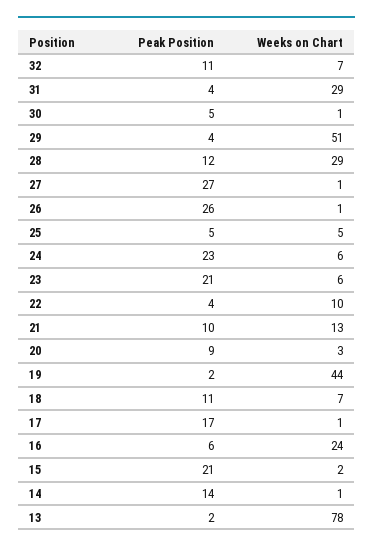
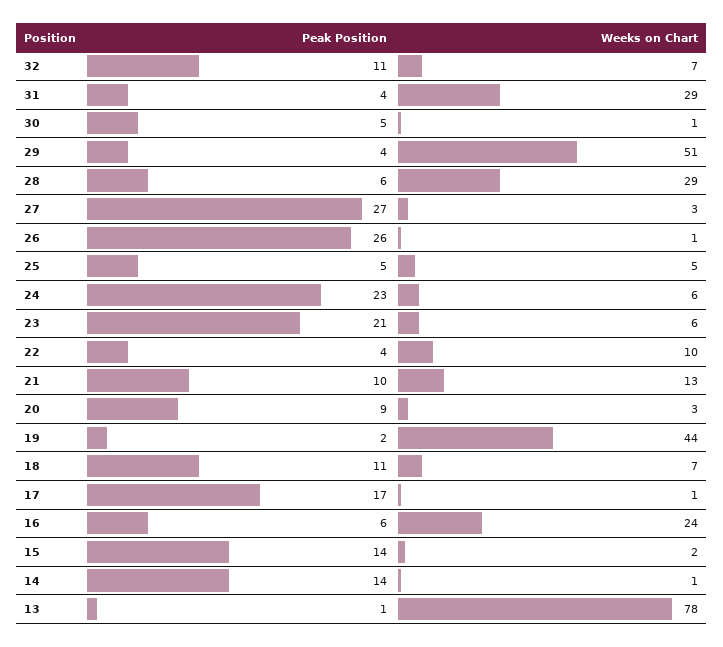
Peak Position, 28: 12 -> 6
Weeks on Chart, 27: 1 -> 3
Peak Position, 15: 21 -> 14
Peak Position, 13: 2 -> 1

